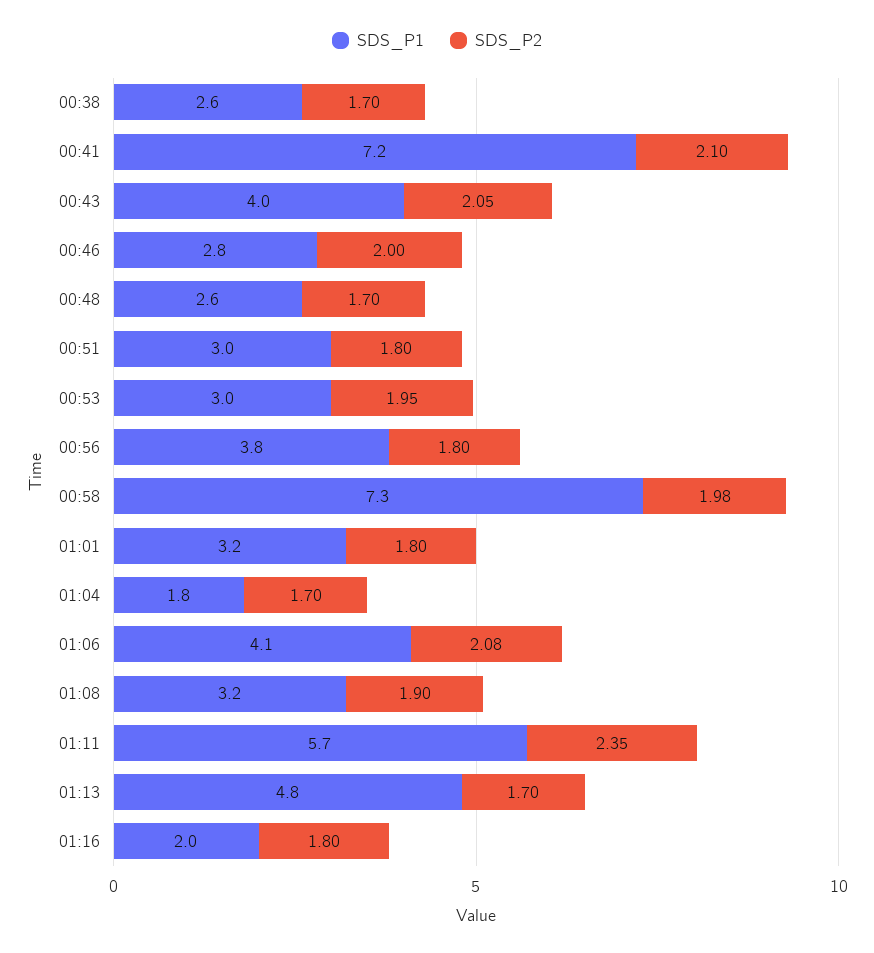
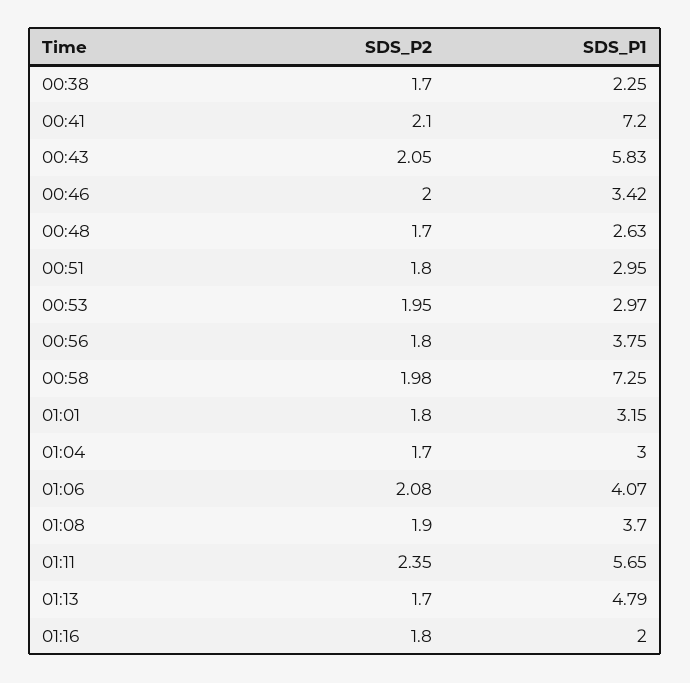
SDS_P1, 00:38: 2.6 -> 2.25
SDS_P1, 00:43: 4 -> 5.83
SDS_P1, 00:46: 2.8 -> 3.42
SDS_P1, 01:04: 1.8 -> 3
SDS_P1, 01:08: 3.2 -> 3.7

